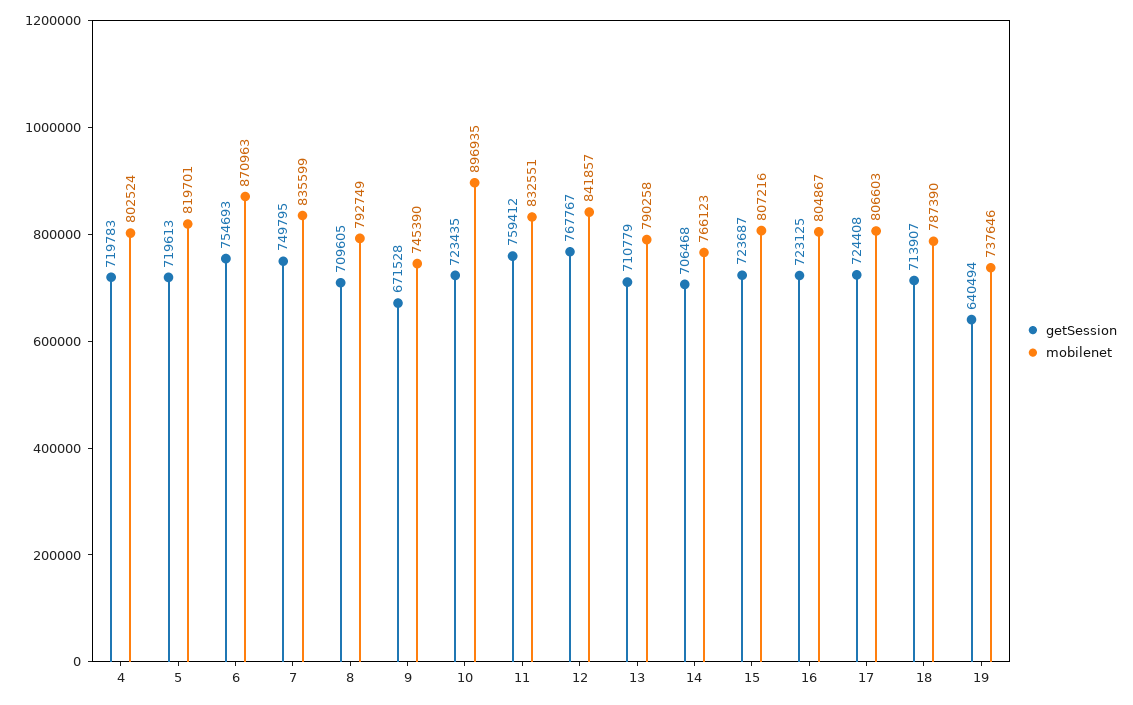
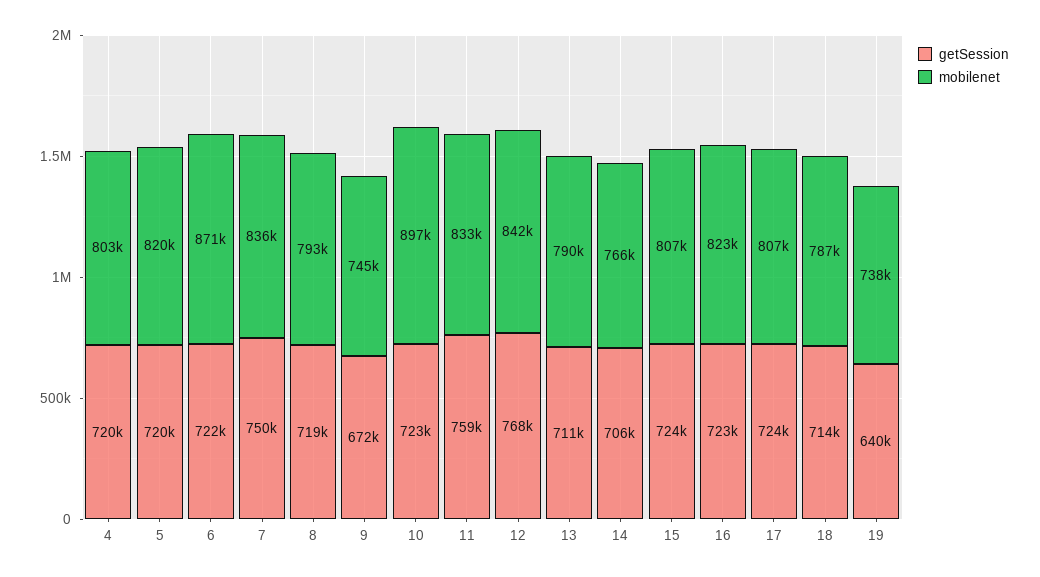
getSession, 6: 754693 -> 722000
getSession, 8: 709605 -> 719000
mobilenet, 16: 804867 -> 823000

